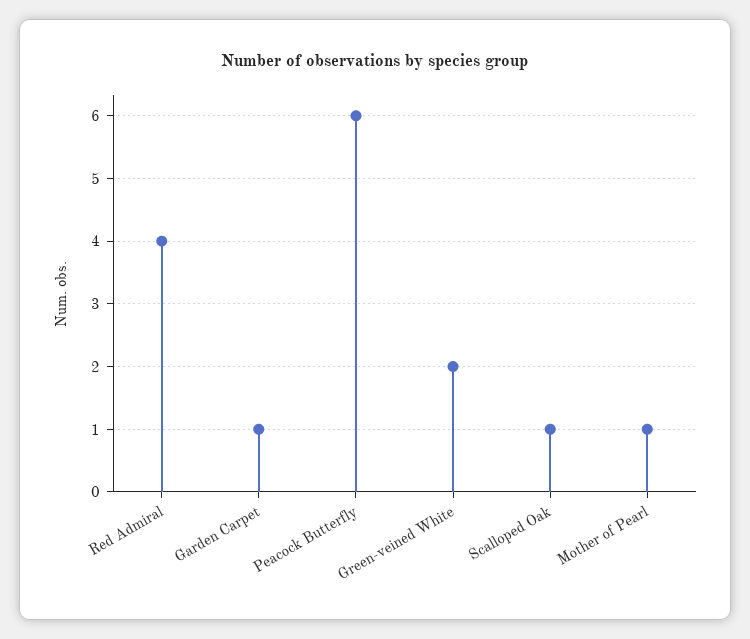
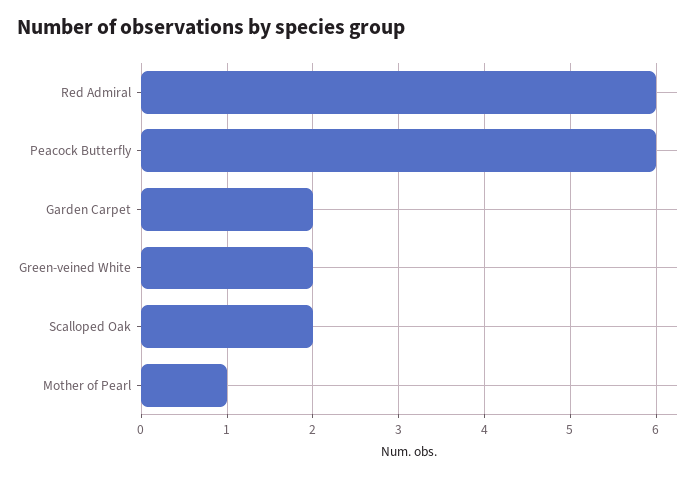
Red Admiral: 4 -> 6
Garden Carpet: 1 -> 2
Scalloped Oak: 1 -> 2

